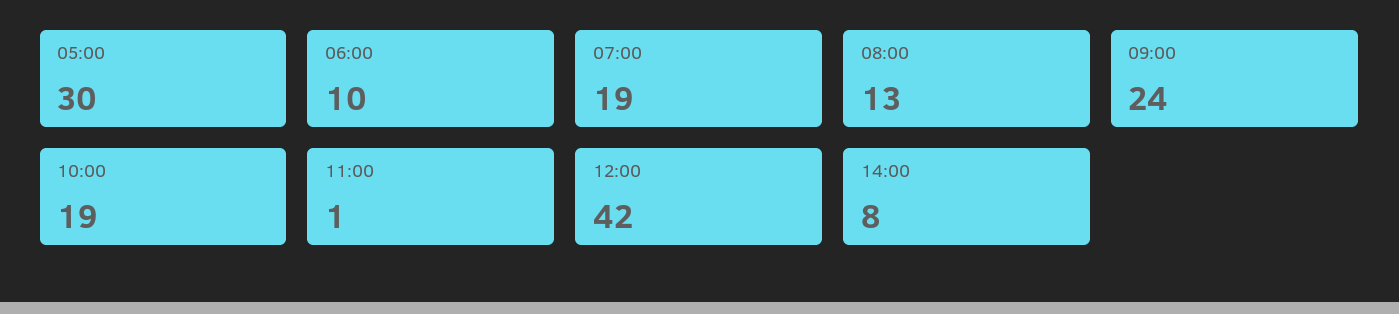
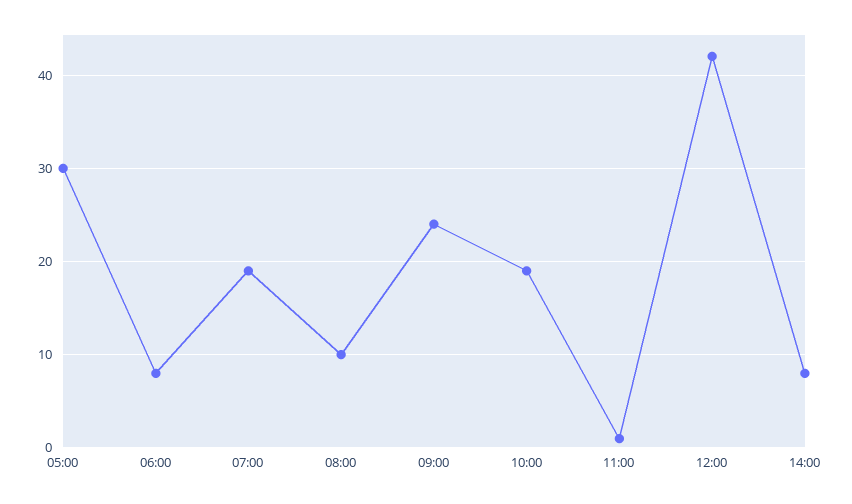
06:00: 10 -> 8
08:00: 13 -> 10

